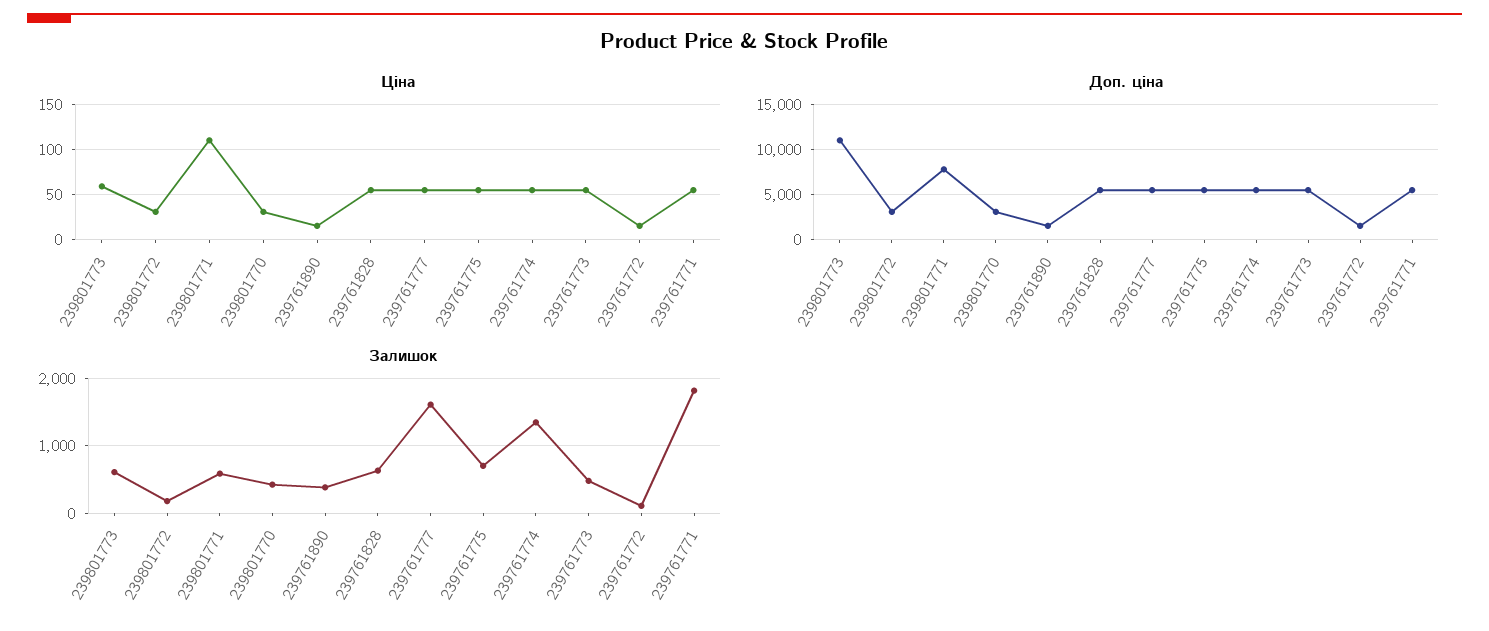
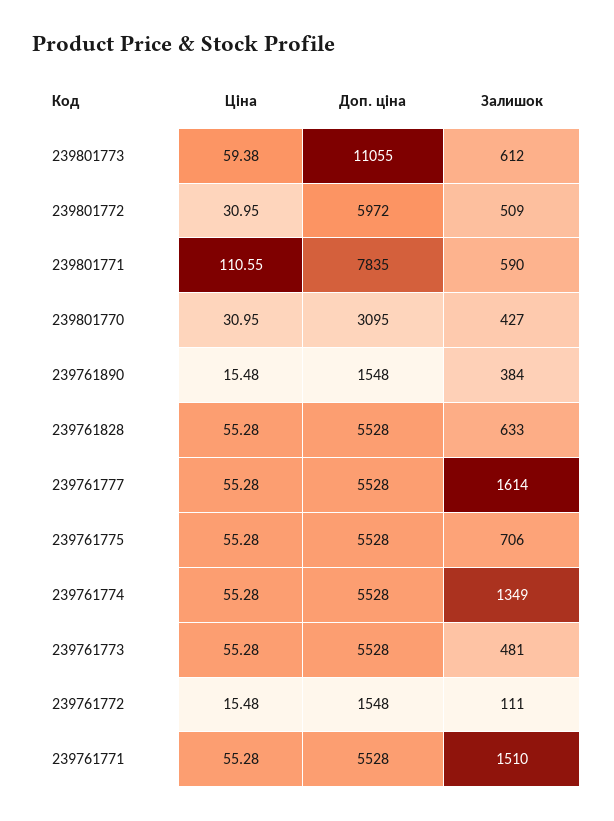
Доп. ціна, 239801772: 3000 -> 5972
Залишок, 239801772: 200 -> 509
Залишок, 239761771: 1800 -> 1510

